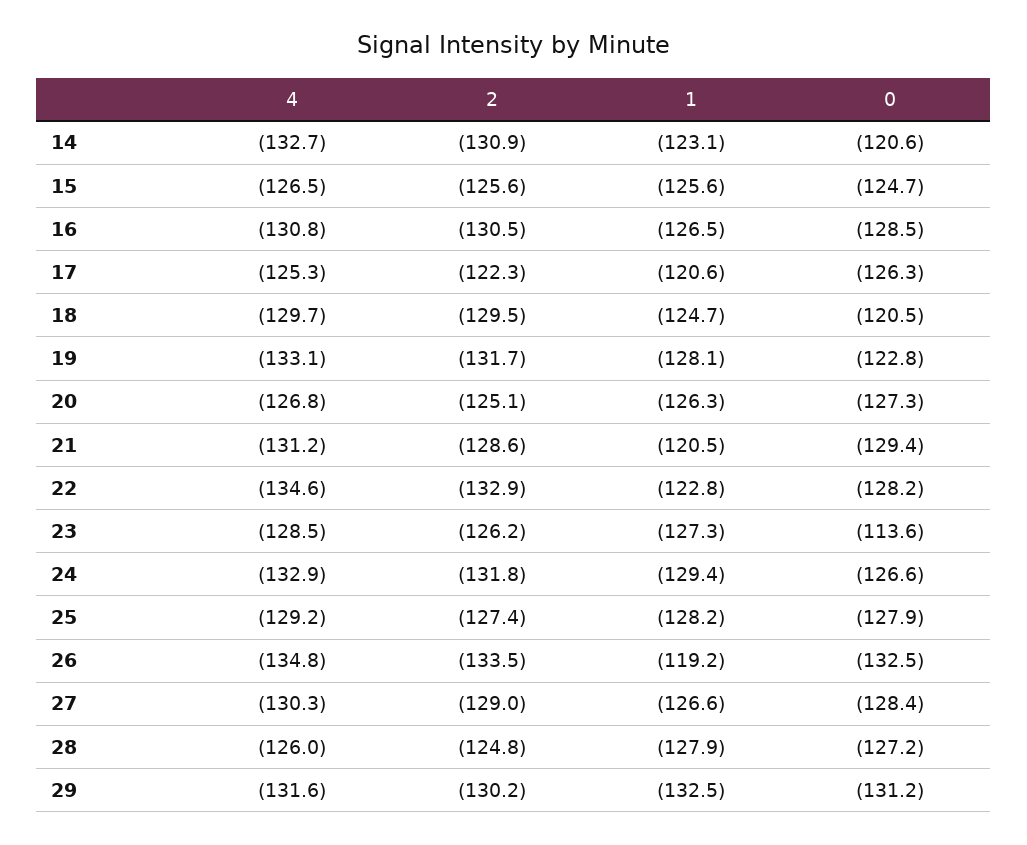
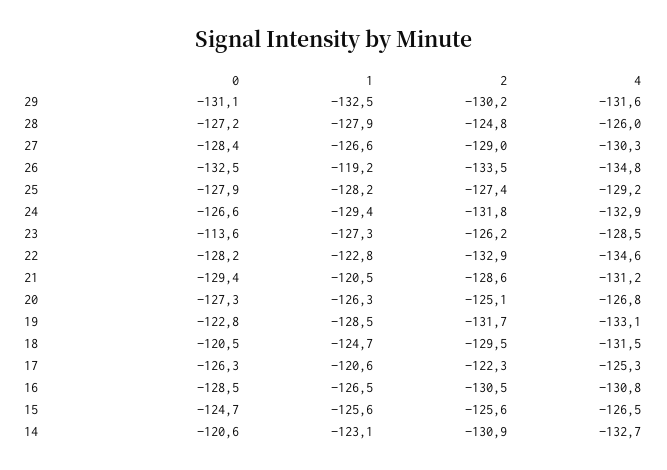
4, 18: -129.7 -> -131.5
1, 19: -128.1 -> -128.5
0, 29: -131.2 -> -131.1

